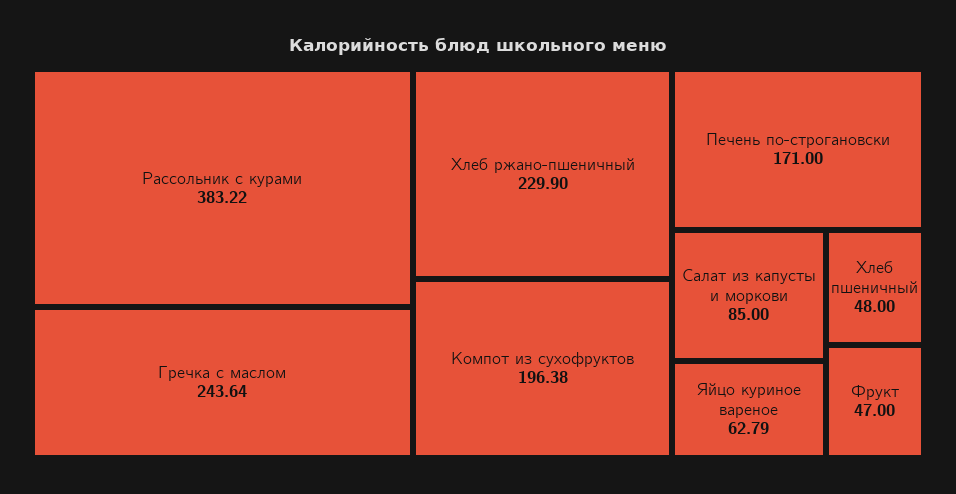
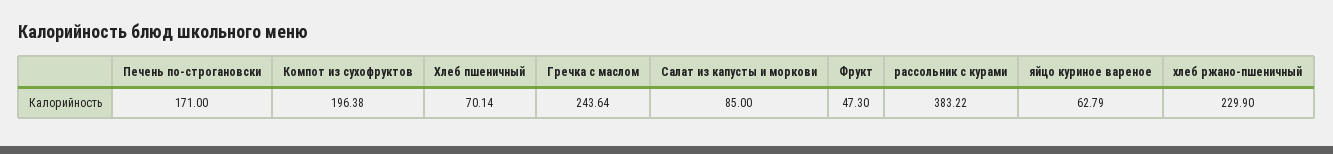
Хлеб пшеничный: 48 -> 70.14
Фрукт: 47 -> 47.3

